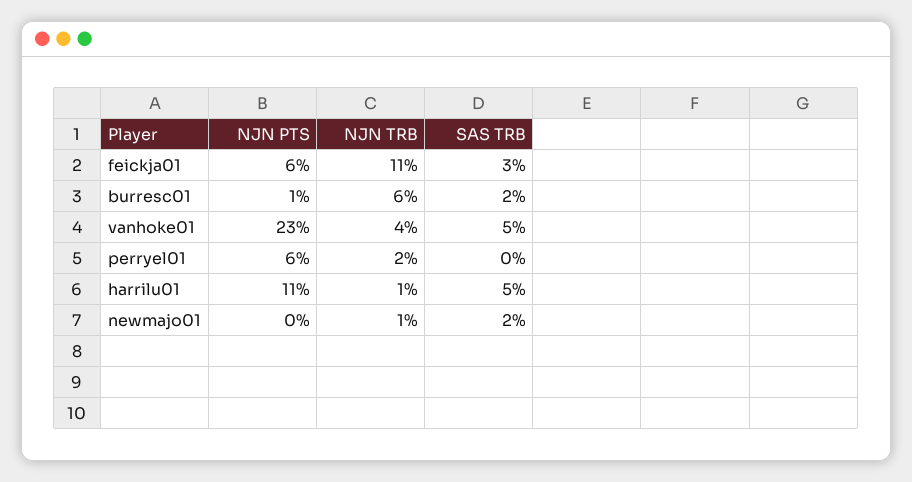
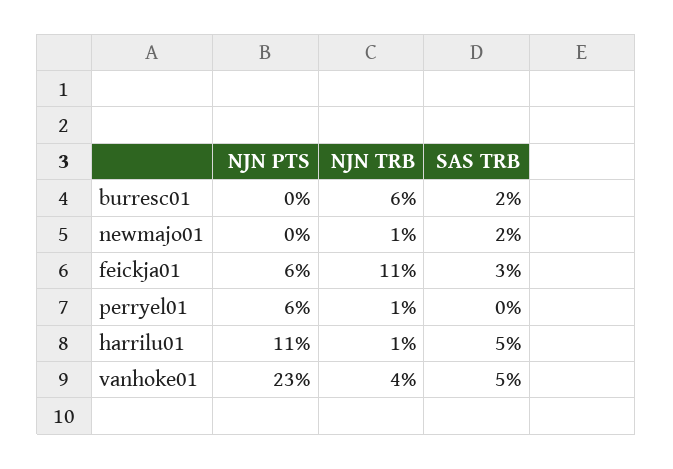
NJN PTS, burresc01: 1 -> 0
NJN TRB, perryel01: 2 -> 1

